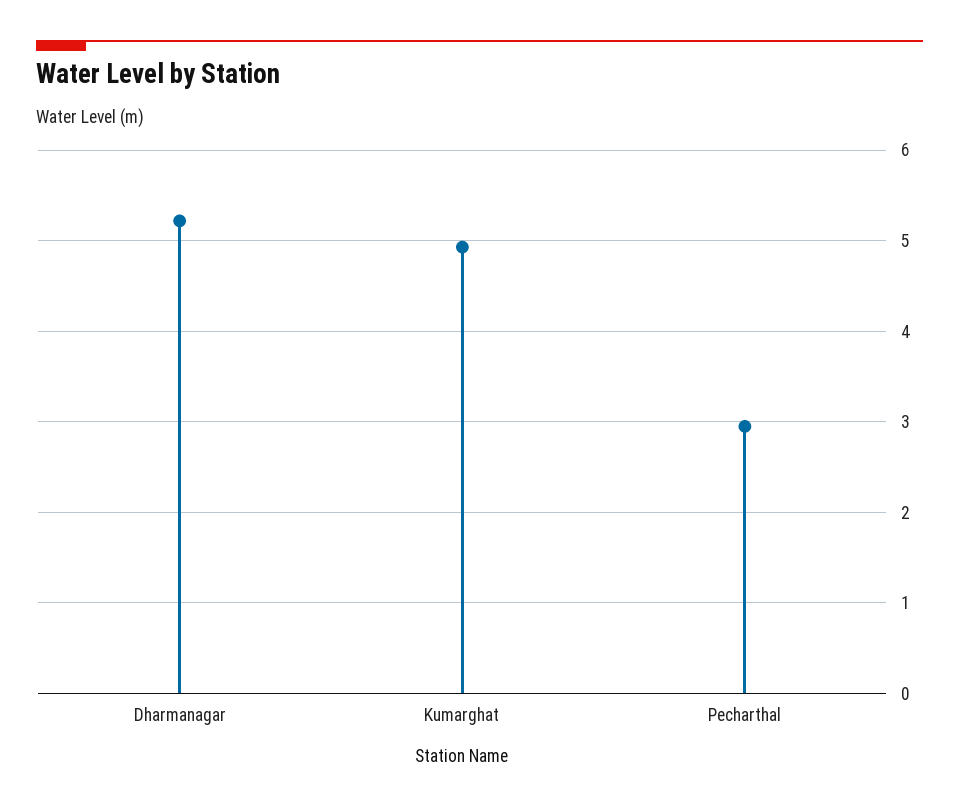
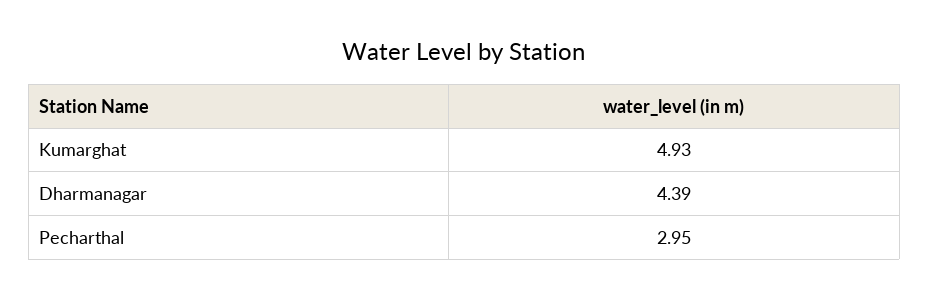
Dharmanagar: 5.2 -> 4.39

